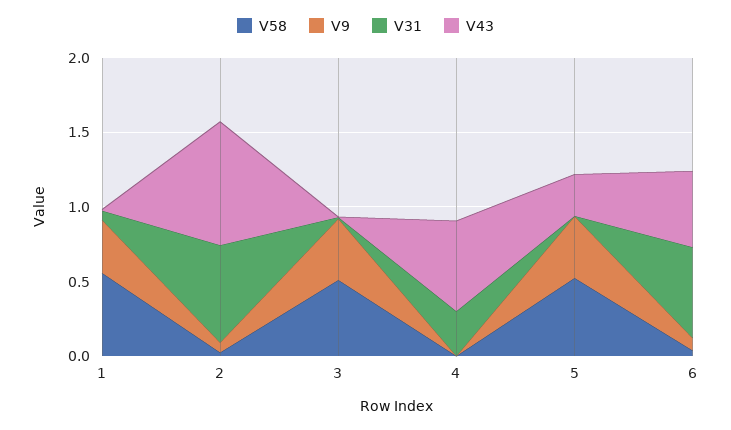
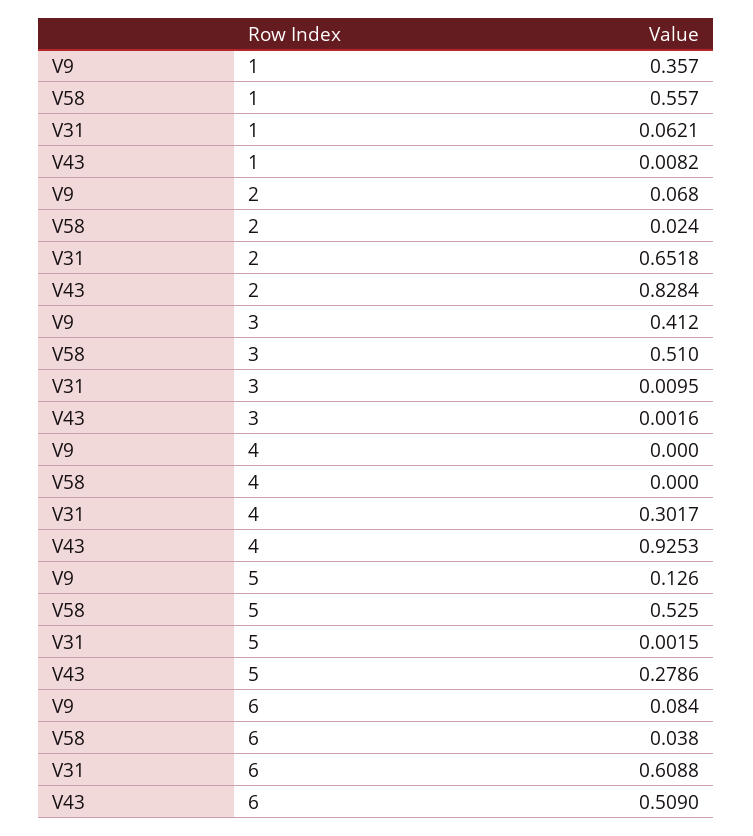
V43, 4: 0.6 -> 0.9253
V9, 5: 0.4 -> 0.126

